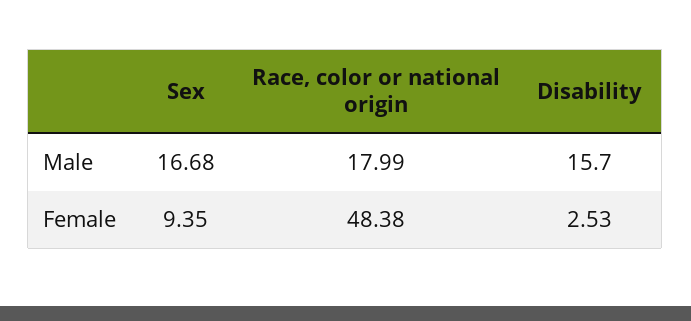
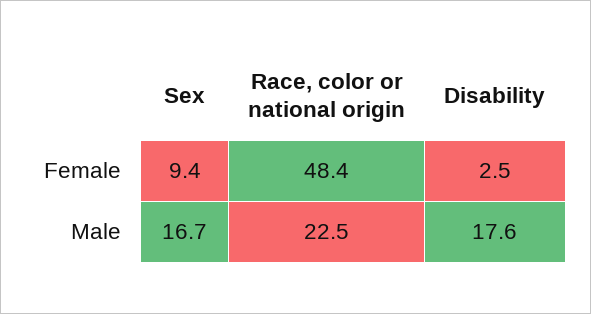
Race, color or national origin, Male: 17.99 -> 22.5
Disability, Male: 15.7 -> 17.6

